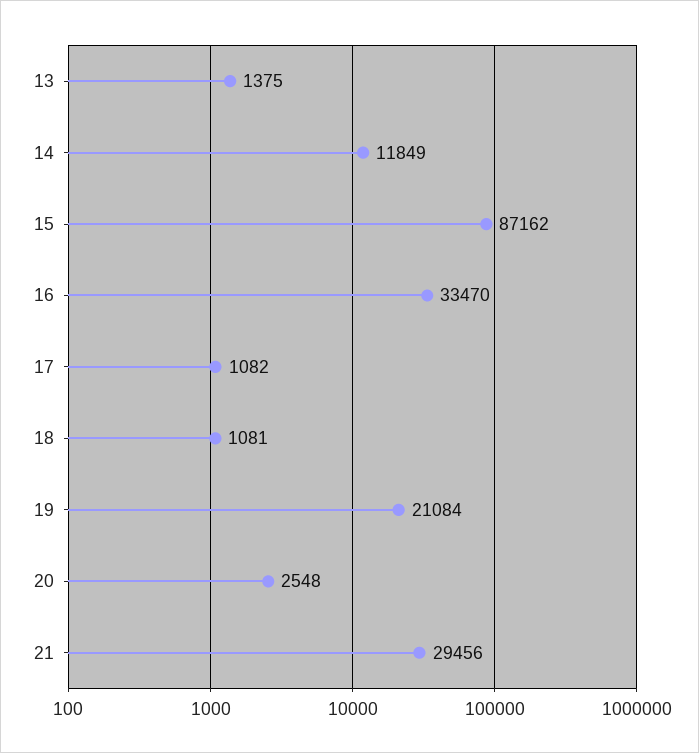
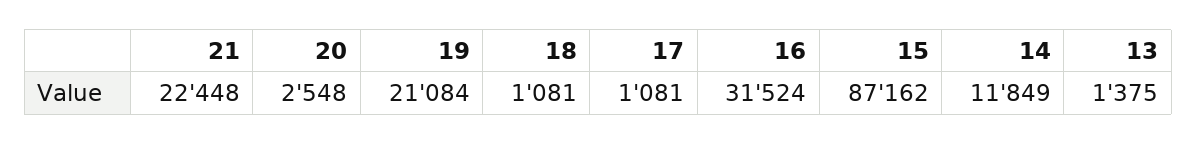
16: 33470 -> 31524
17: 1082 -> 1081
21: 29456 -> 22448

